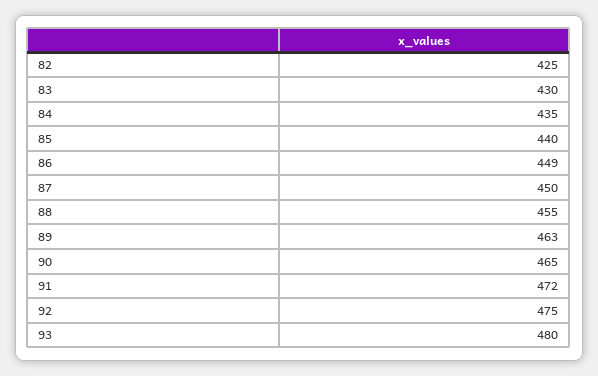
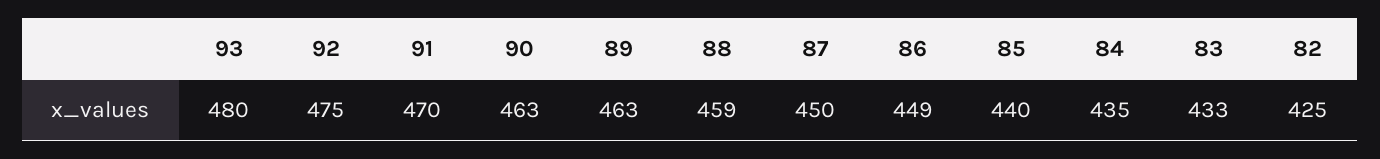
83: 430 -> 433
88: 455 -> 459
90: 465 -> 463
91: 472 -> 470

